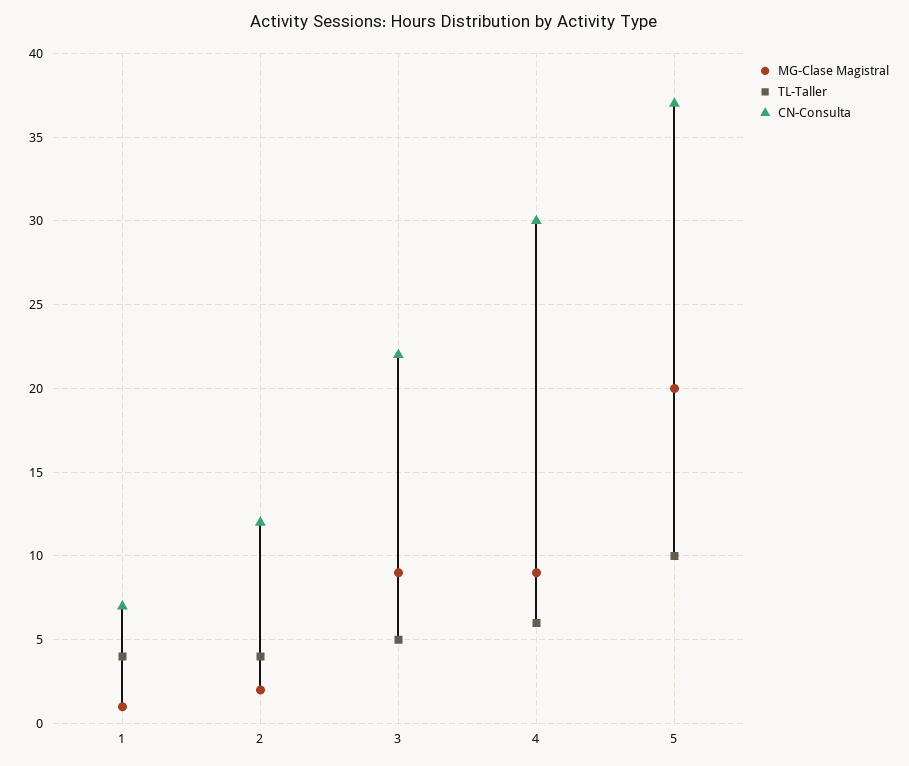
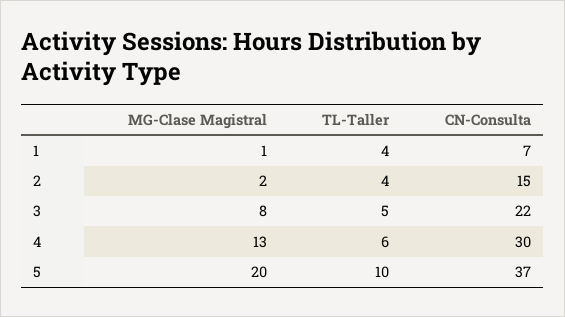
CN-Consulta, 2: 12 -> 15
MG-Clase Magistral, 3: 9 -> 8
MG-Clase Magistral, 4: 9 -> 13

